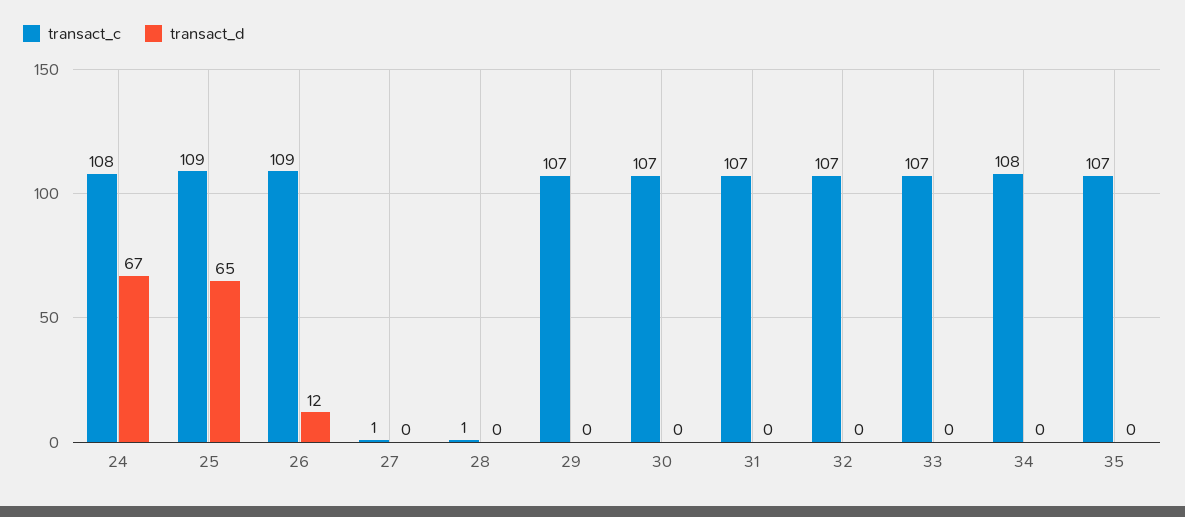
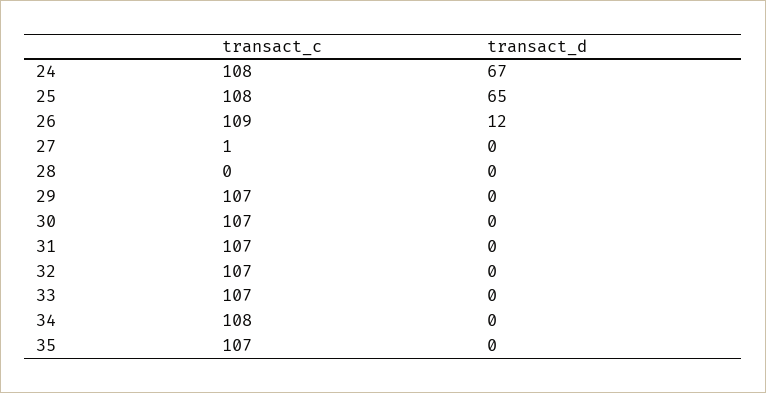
transact_c, 25: 109 -> 108
transact_c, 28: 1 -> 0

